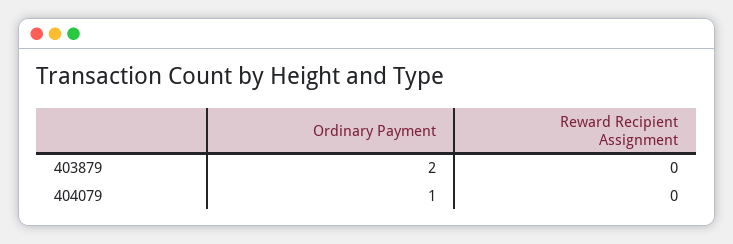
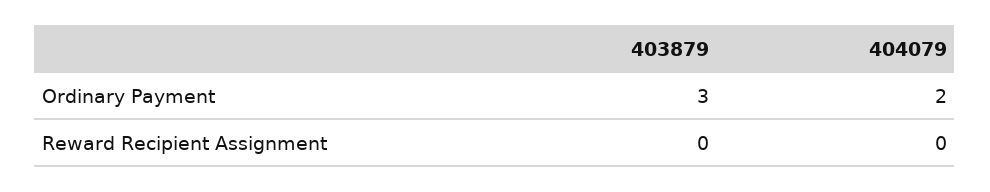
Ordinary Payment, 403879: 2 -> 3
Ordinary Payment, 404079: 1 -> 2

